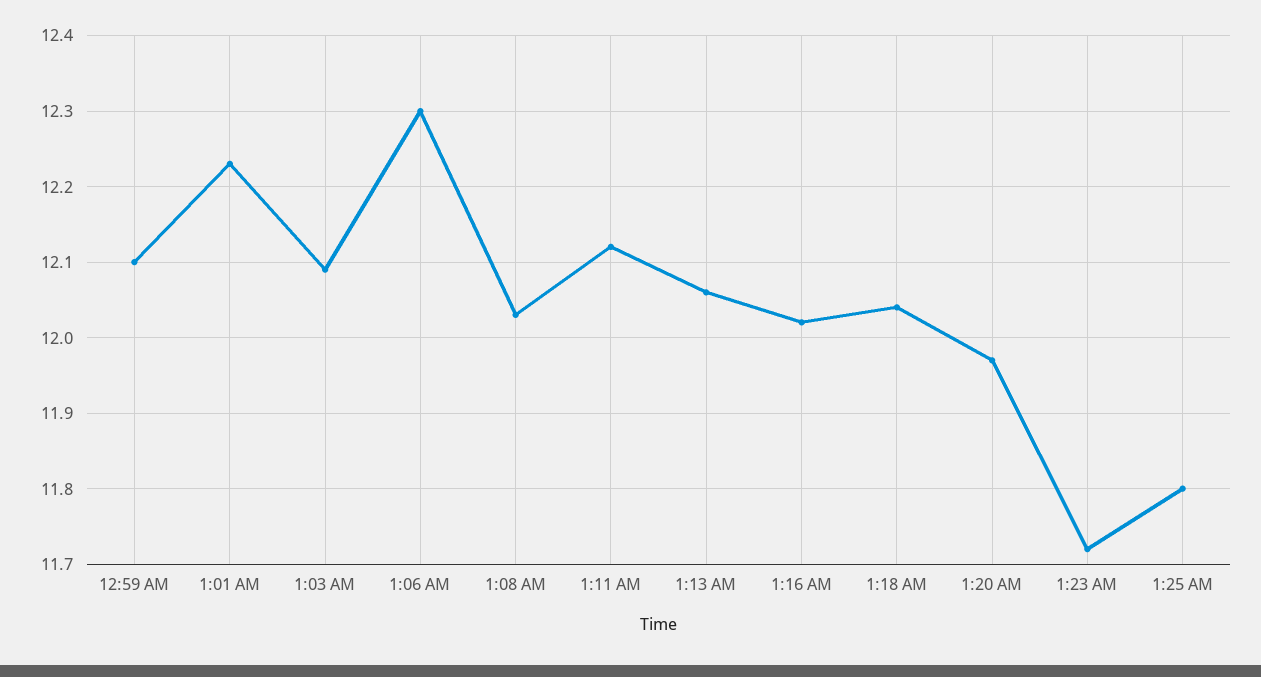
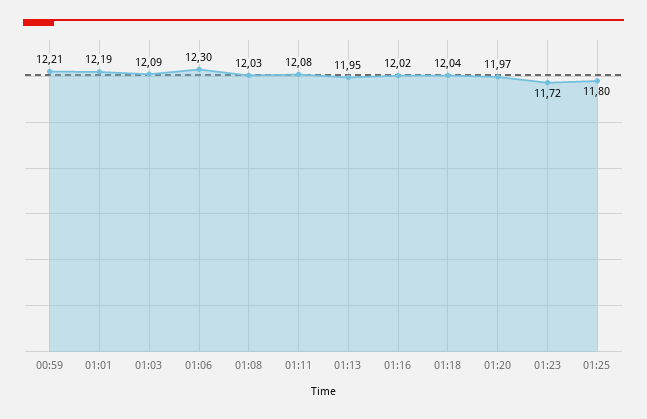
12:59 AM: 12.1 -> 12.21
1:01 AM: 12.23 -> 12.19
1:11 AM: 12.12 -> 12.08
1:13 AM: 12.06 -> 11.95

